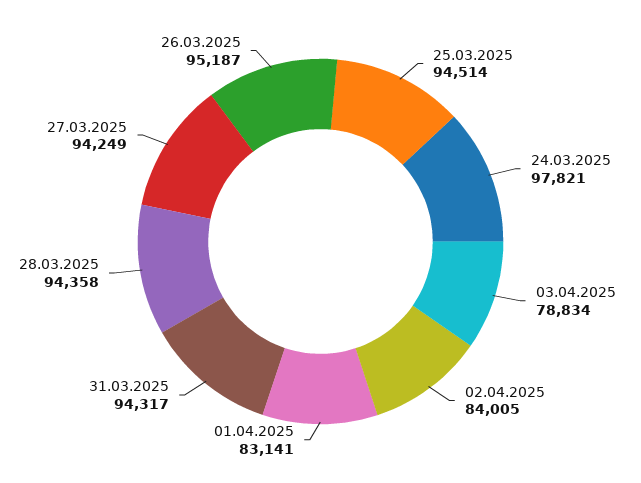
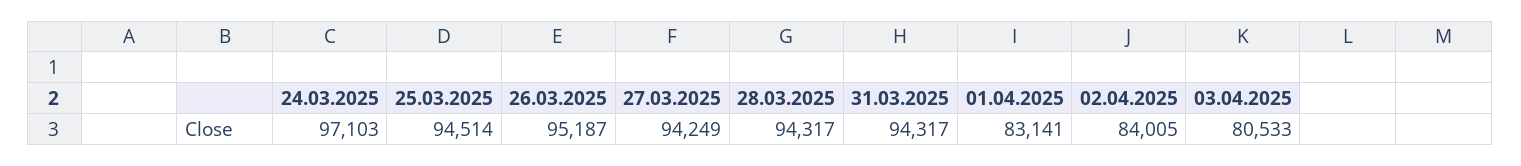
24.03.2025: 97821 -> 97103
03.04.2025: 78834 -> 80533
28.03.2025: 94358 -> 94317

